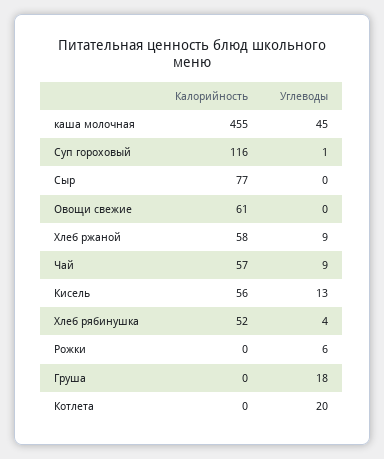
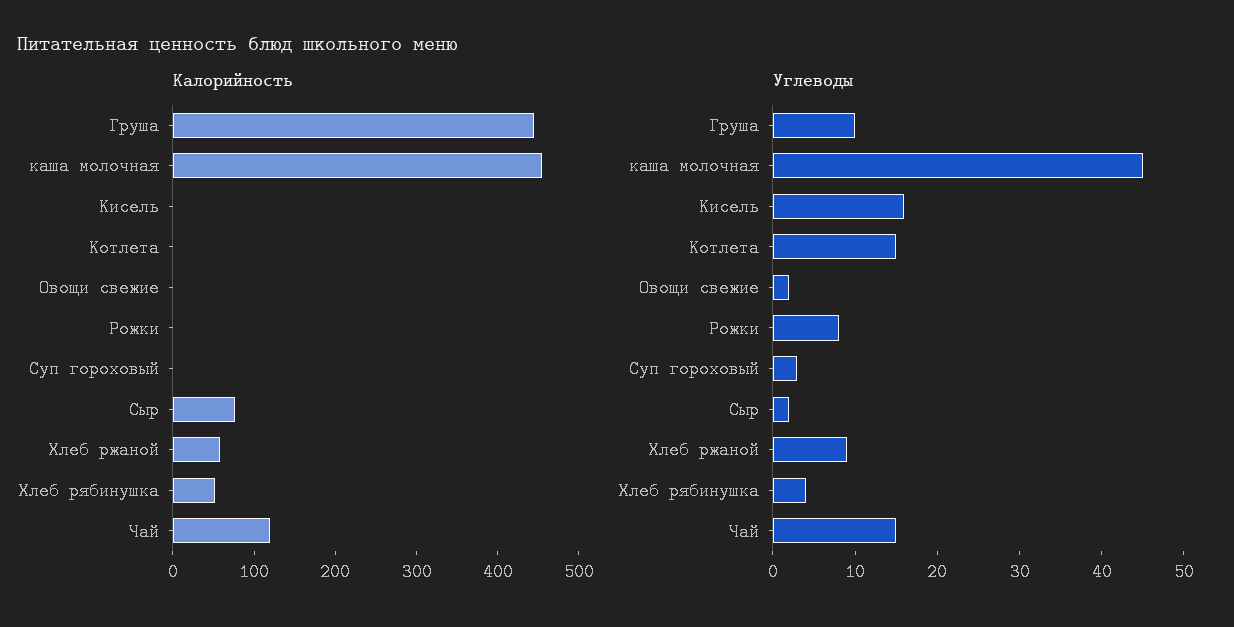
Калорийность, Суп гороховый: 116 -> 0
Углеводы, Суп гороховый: 1 -> 3
Углеводы, Сыр: 0 -> 2
Калорийность, Овощи свежие: 61 -> 0
Углеводы, Овощи свежие: 0 -> 2
Калорийность, Чай: 57 -> 120
Углеводы, Чай: 9 -> 15
Калорийность, Кисель: 56 -> 0
Углеводы, Кисель: 13 -> 16
Углеводы, Рожки: 6 -> 8
Калорийность, Груша: 0 -> 440
Углеводы, Груша: 18 -> 10
Углеводы, Котлета: 20 -> 15

